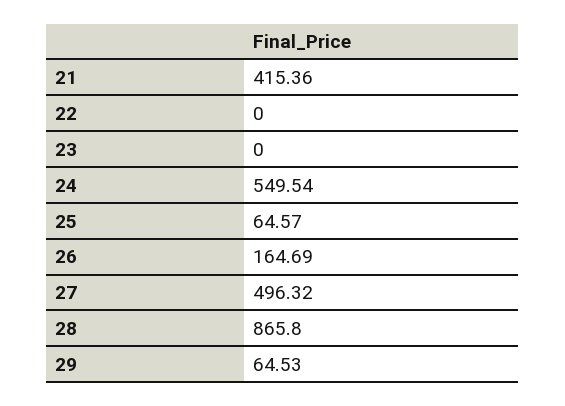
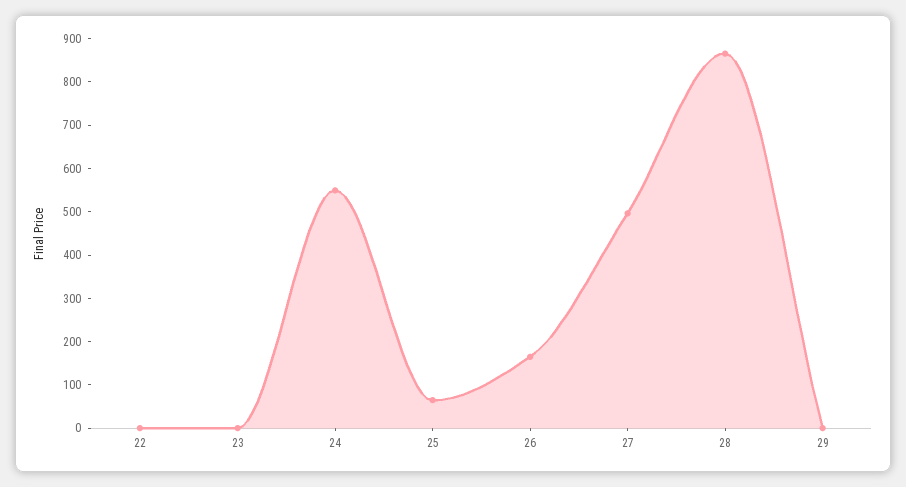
21: 415.36 -> none
29: 64.53 -> 0

